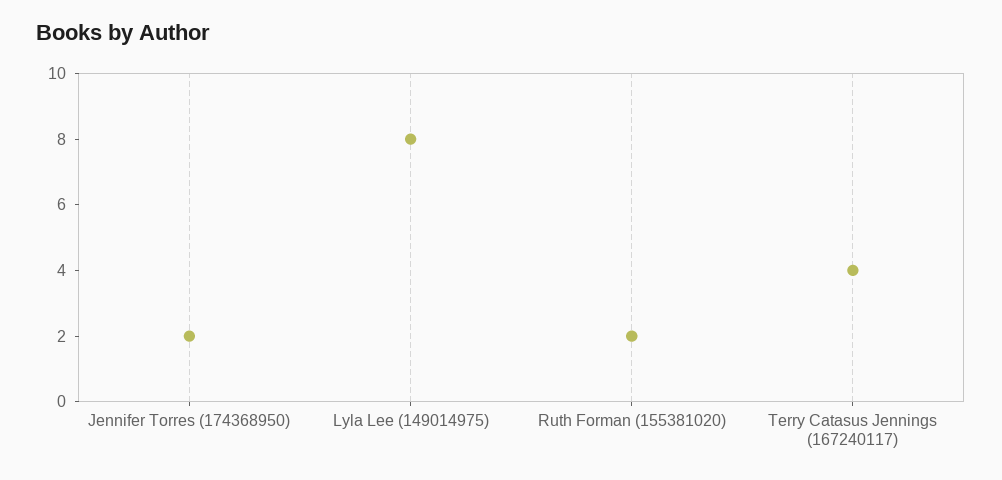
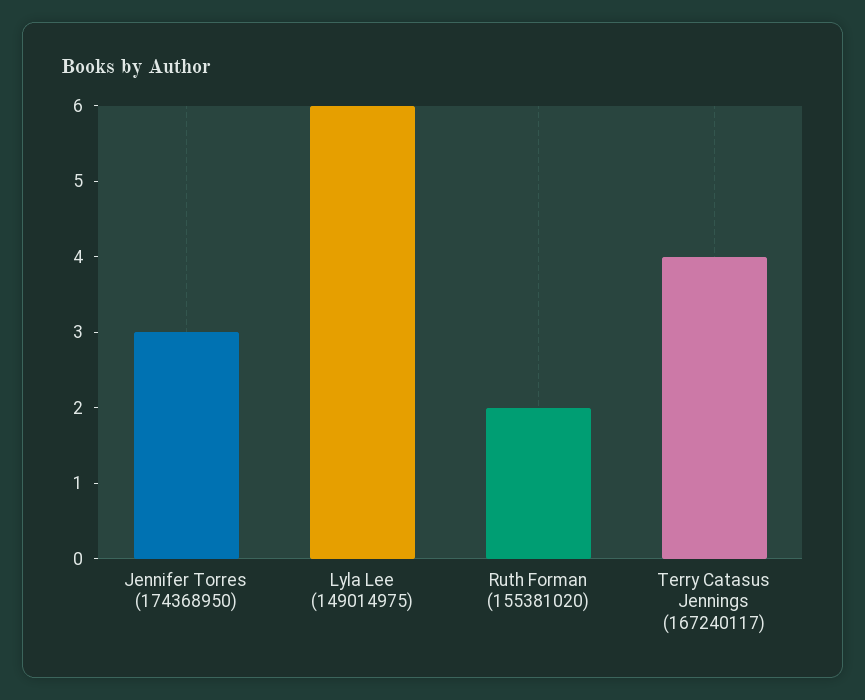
Jennifer Torres (174368950): 2 -> 3
Lyla Lee (149014975): 8 -> 6

